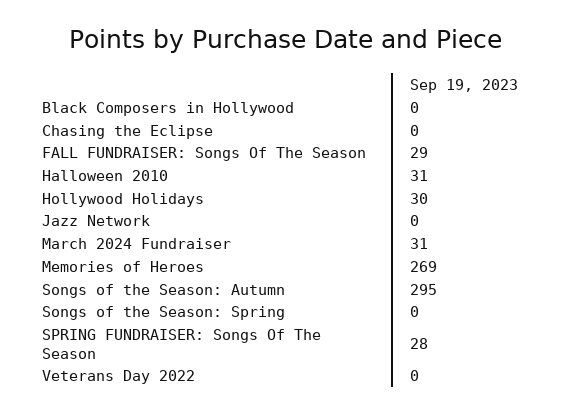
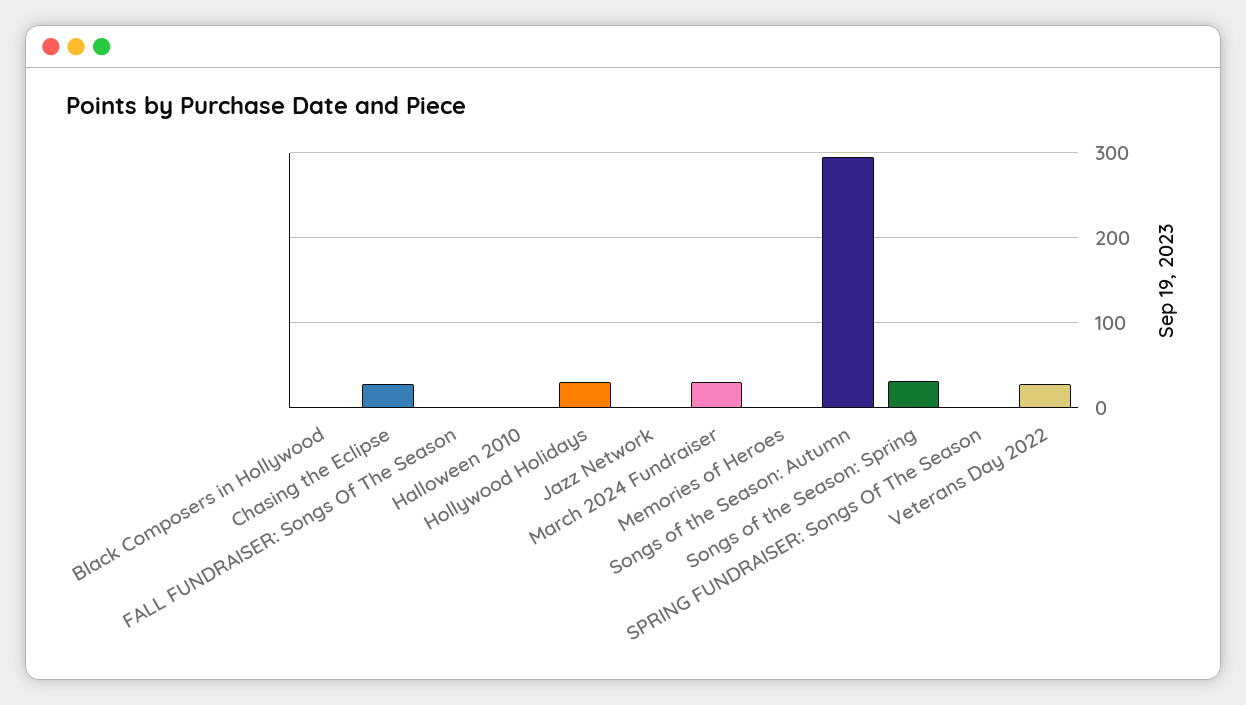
Chasing the Eclipse: 0 -> 30
FALL FUNDRAISER: Songs Of The Season: 29 -> 0
Halloween 2010: 31 -> 0
Memories of Heroes: 269 -> 0
Songs of the Season: Spring: 0 -> 30
SPRING FUNDRAISER: Songs Of The Season: 28 -> 0
Veterans Day 2022: 0 -> 30

